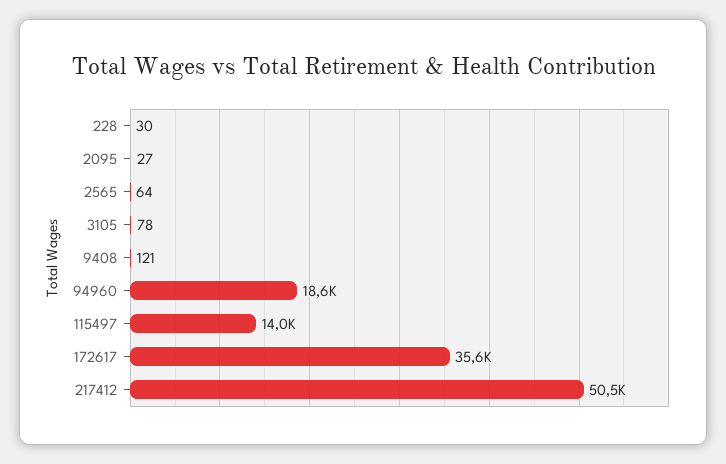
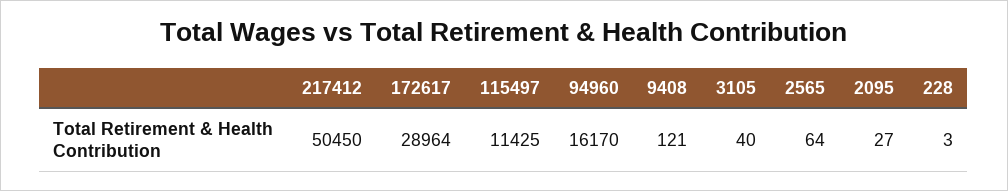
228: 30 -> 3
3105: 78 -> 40
94960: 18600 -> 16170
115497: 14000 -> 11425
172617: 35600 -> 28964

